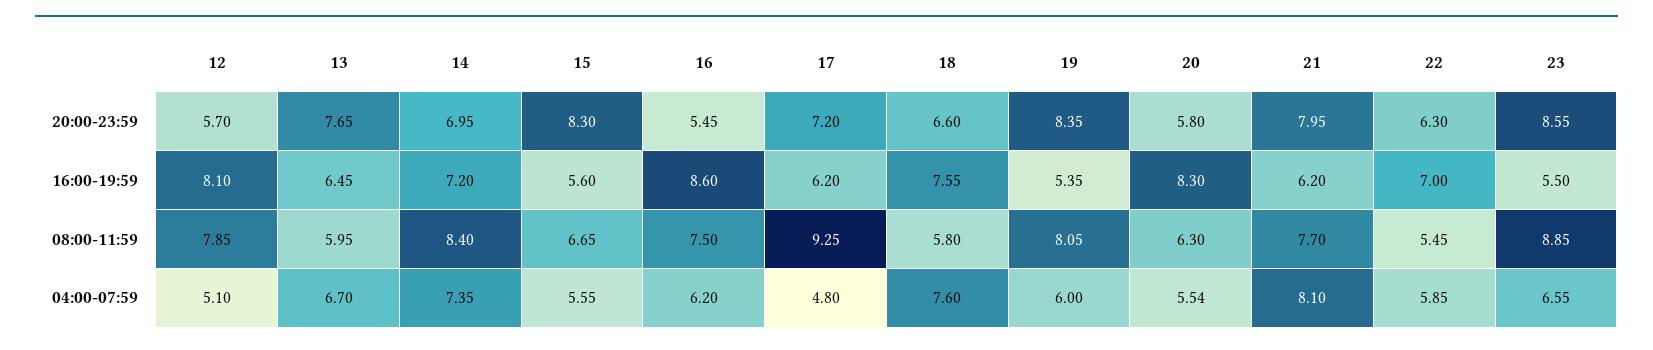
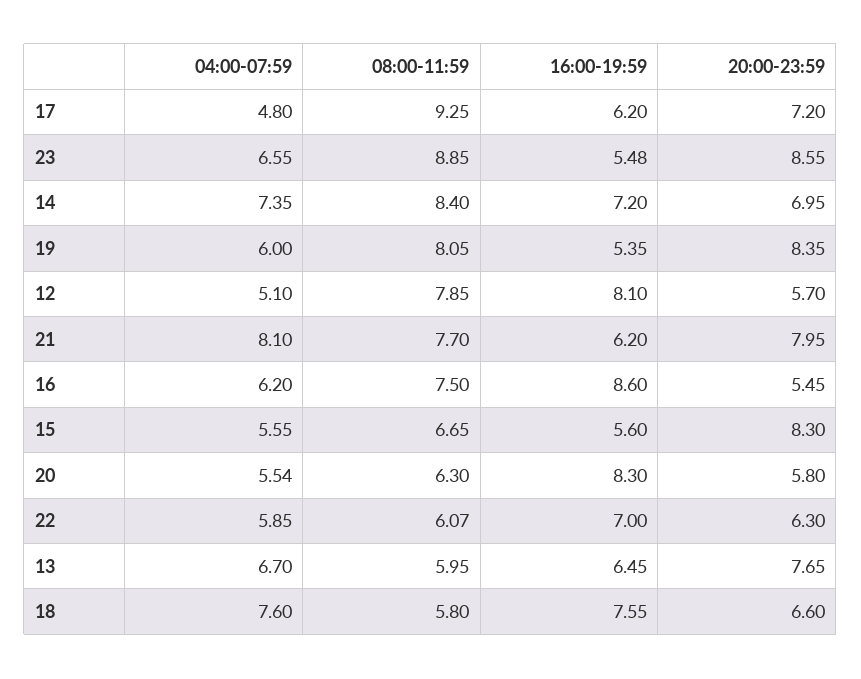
23, 16:00-19:59: 5.5 -> 5.48
22, 08:00-11:59: 5.45 -> 6.07

